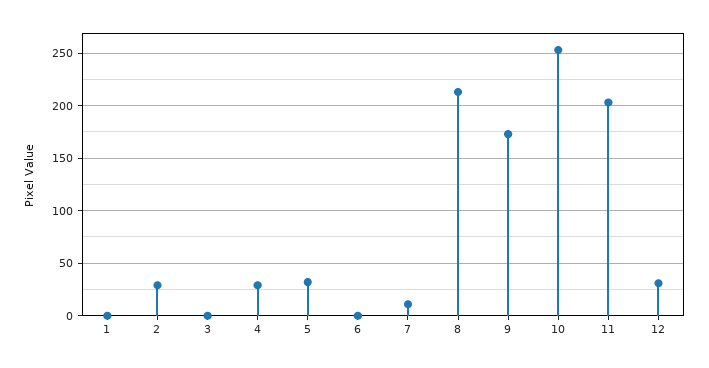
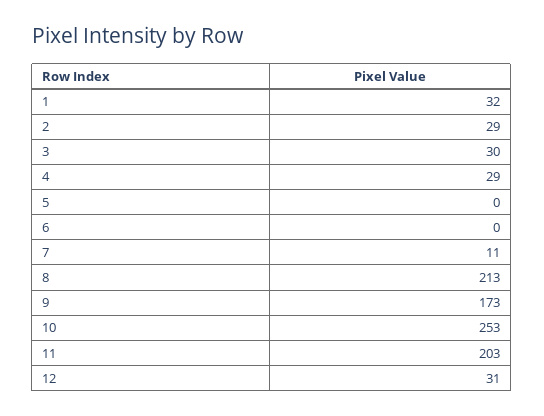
1: 0 -> 32
3: 0 -> 30
5: 30 -> 0

